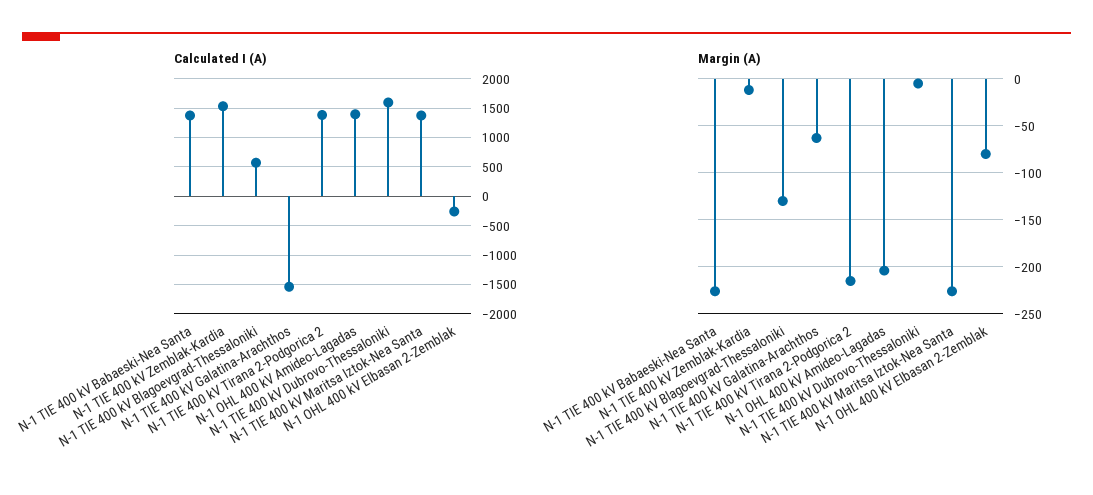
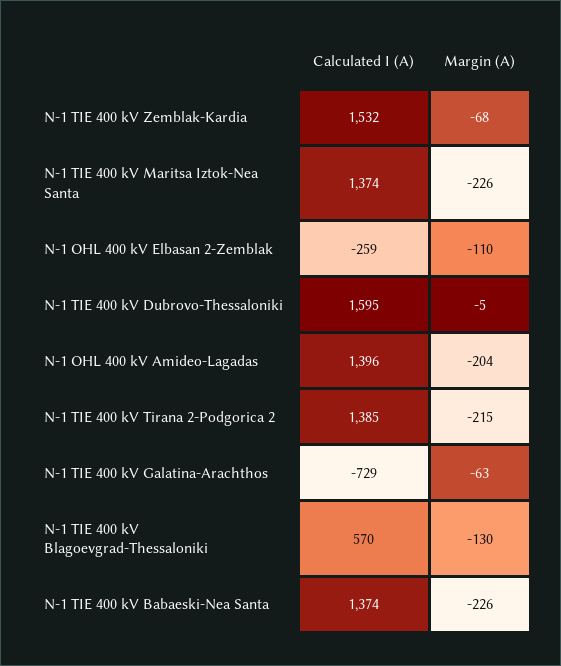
Calculated I (A), N-1 TIE 400 kV Galatina-Arachthos: -1500 -> -729
Margin (A), N-1 TIE 400 kV Zemblak-Kardia: -10 -> -68
Margin (A), N-1 OHL 400 kV Elbasan 2-Zemblak: -80 -> -110

